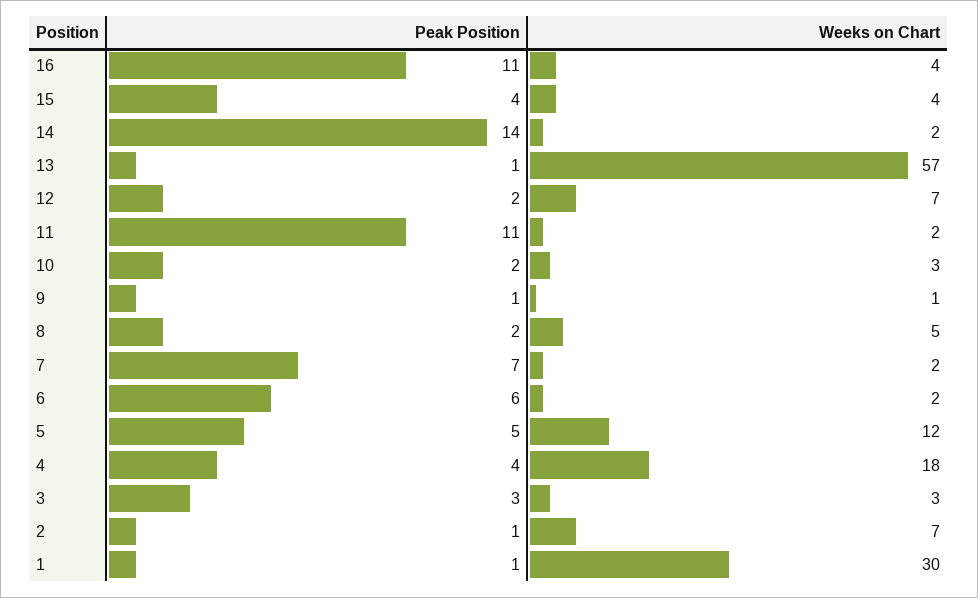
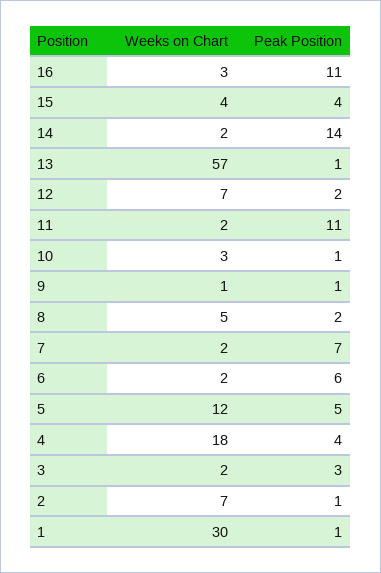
Weeks on Chart, 16: 4 -> 3
Peak Position, 10: 2 -> 1
Weeks on Chart, 3: 3 -> 2

